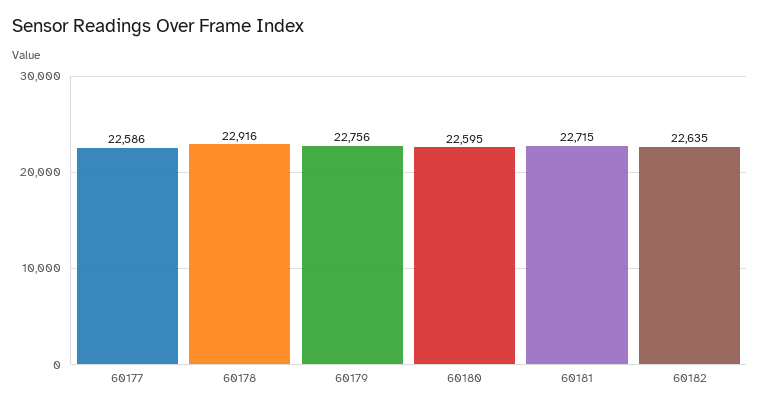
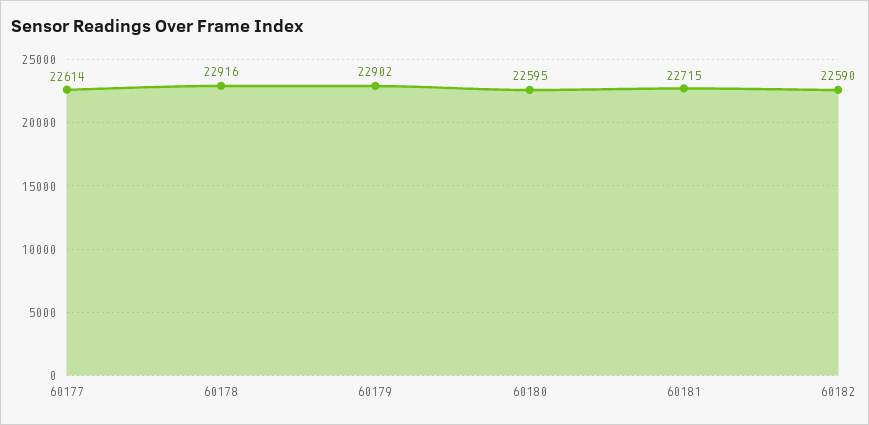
60177: 22586 -> 22614
60179: 22756 -> 22902
60182: 22635 -> 22590

